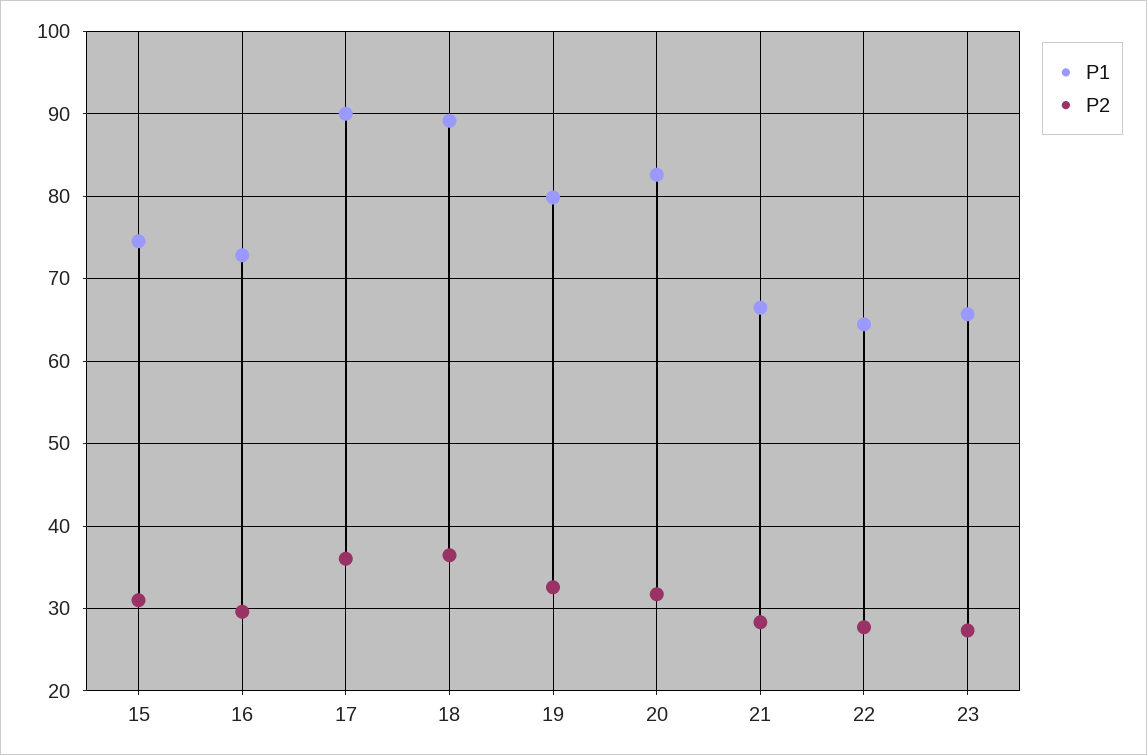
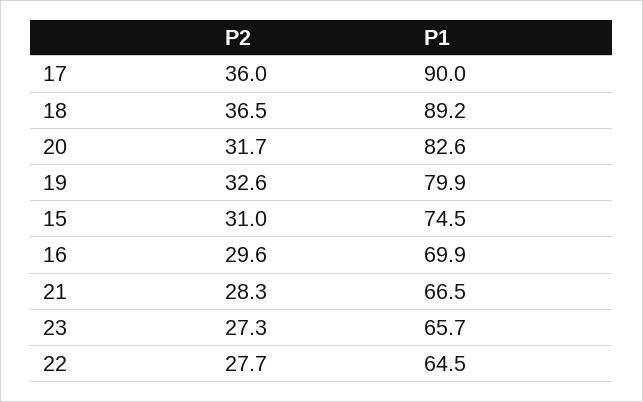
P1, 16: 73 -> 69.9

